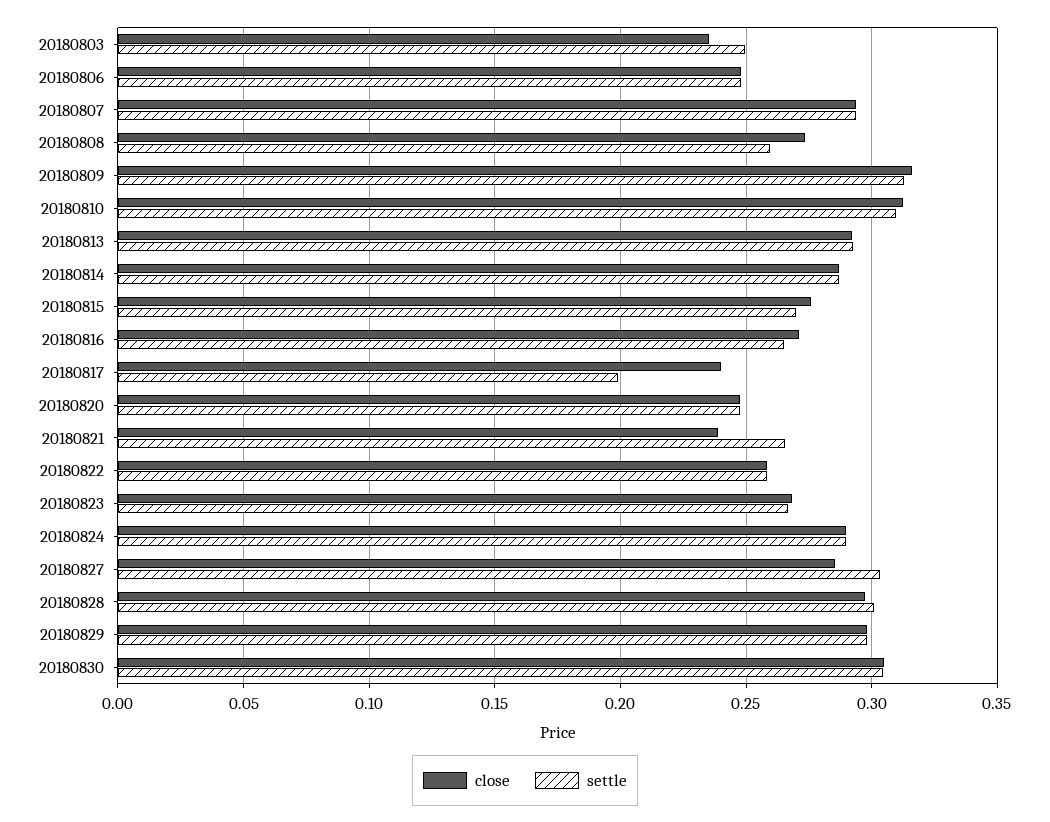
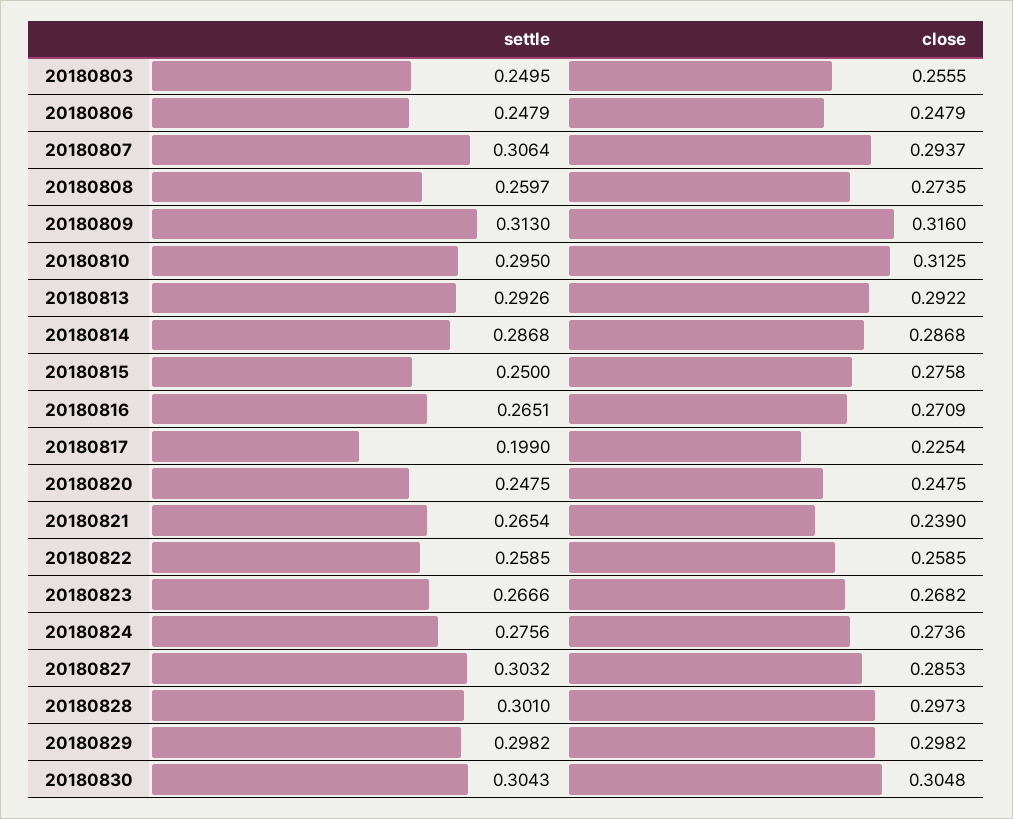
close, 20180803: 0.235 -> 0.2555
settle, 20180807: 0.295 -> 0.3064
settle, 20180810: 0.31 -> 0.295
settle, 20180815: 0.27 -> 0.25
close, 20180817: 0.24 -> 0.2254
close, 20180824: 0.29 -> 0.2736
settle, 20180824: 0.29 -> 0.2756

